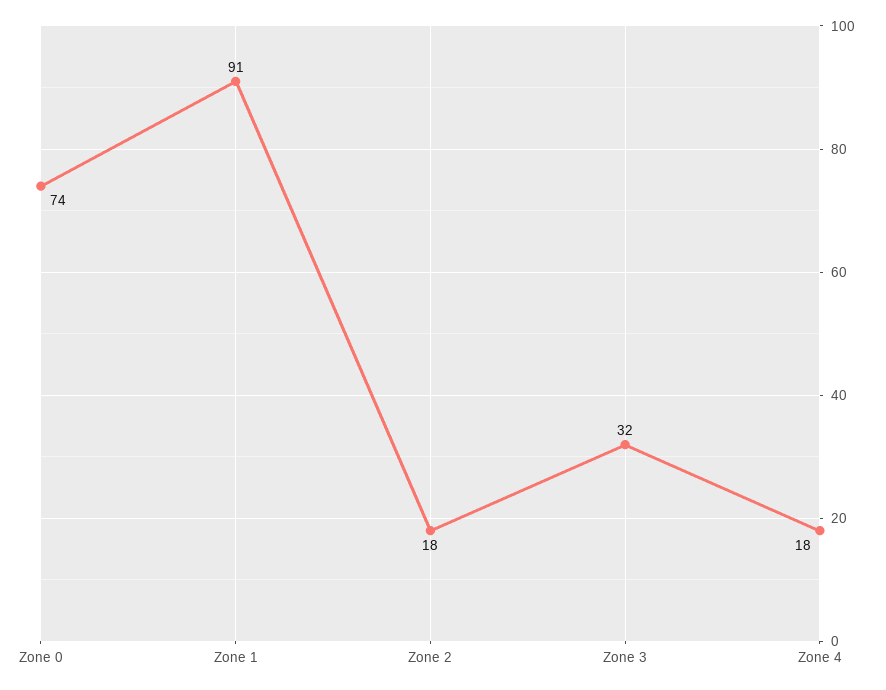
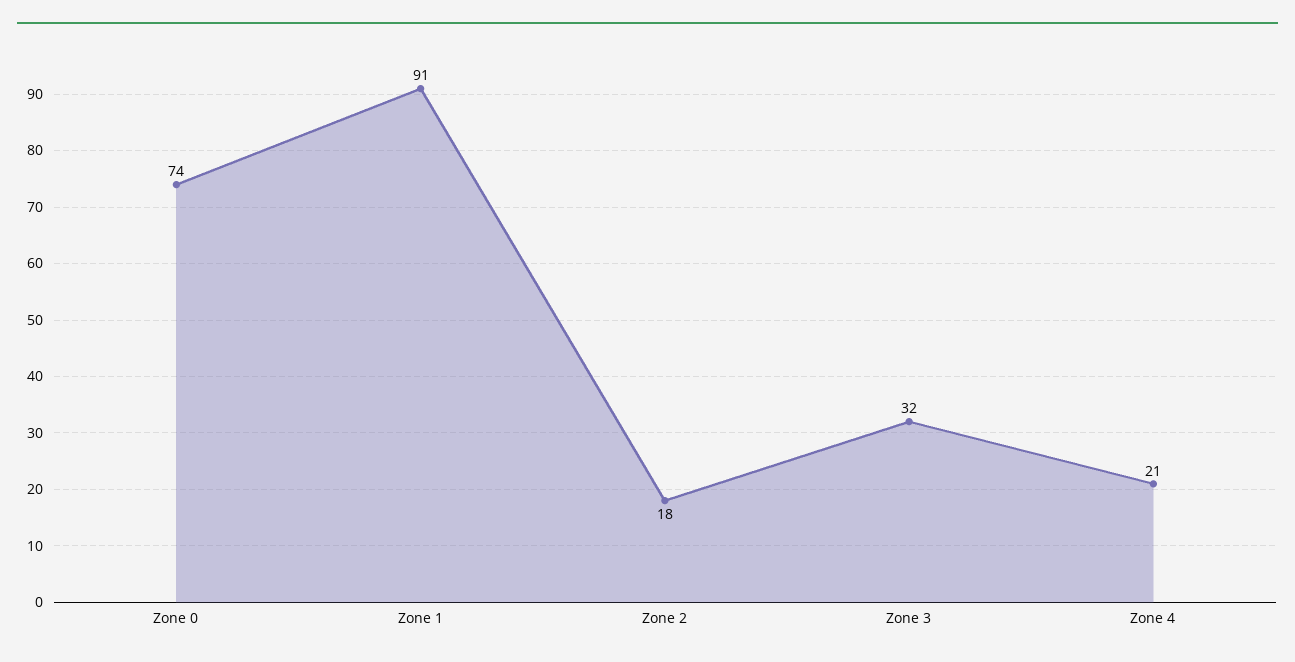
Zone 4: 18 -> 21

